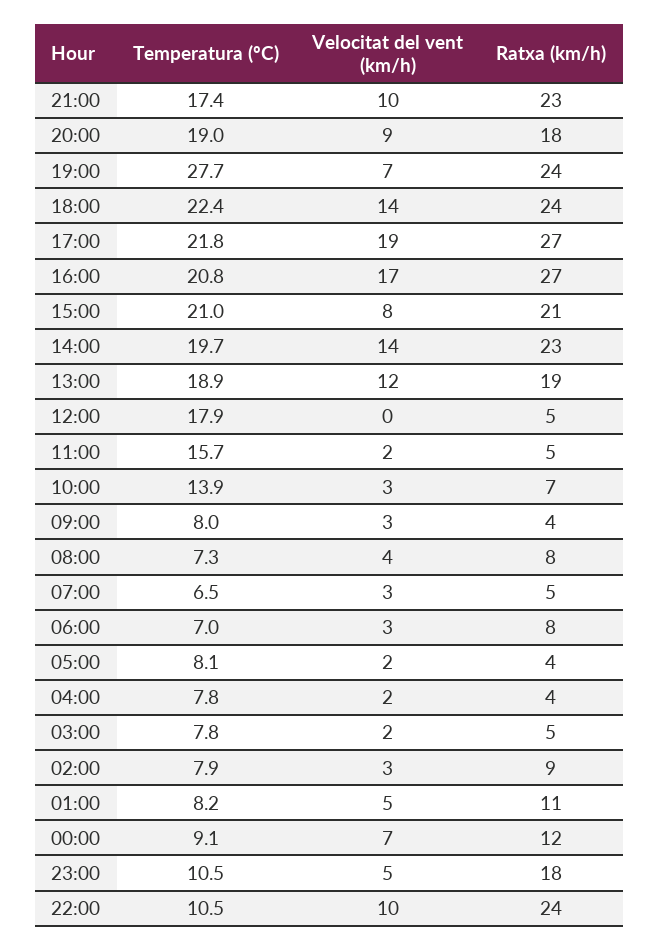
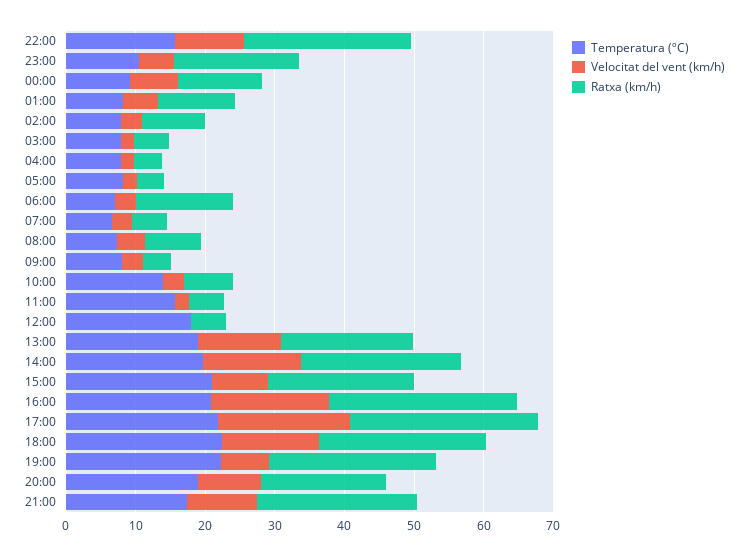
Temperatura (ºC), 19:00: 27.7 -> 22
Ratxa (km/h), 06:00: 8 -> 14
Temperatura (ºC), 22:00: 10.5 -> 16

